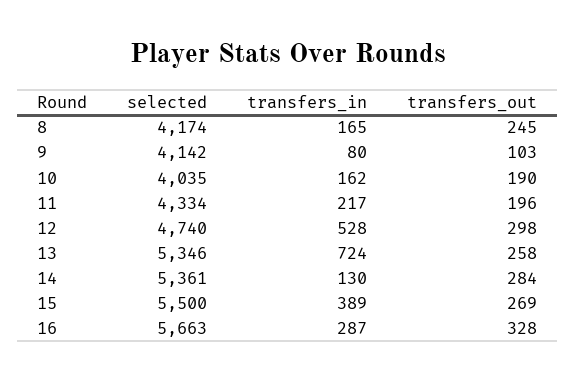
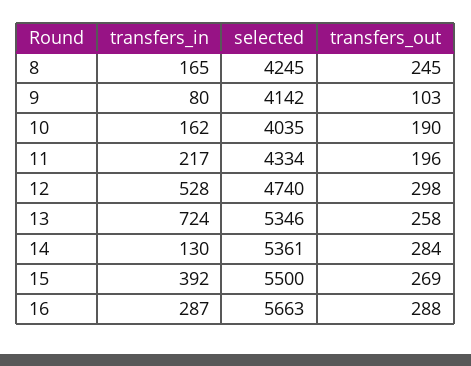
selected, 8: 4174 -> 4245
transfers_in, 15: 389 -> 392
transfers_out, 16: 328 -> 288

